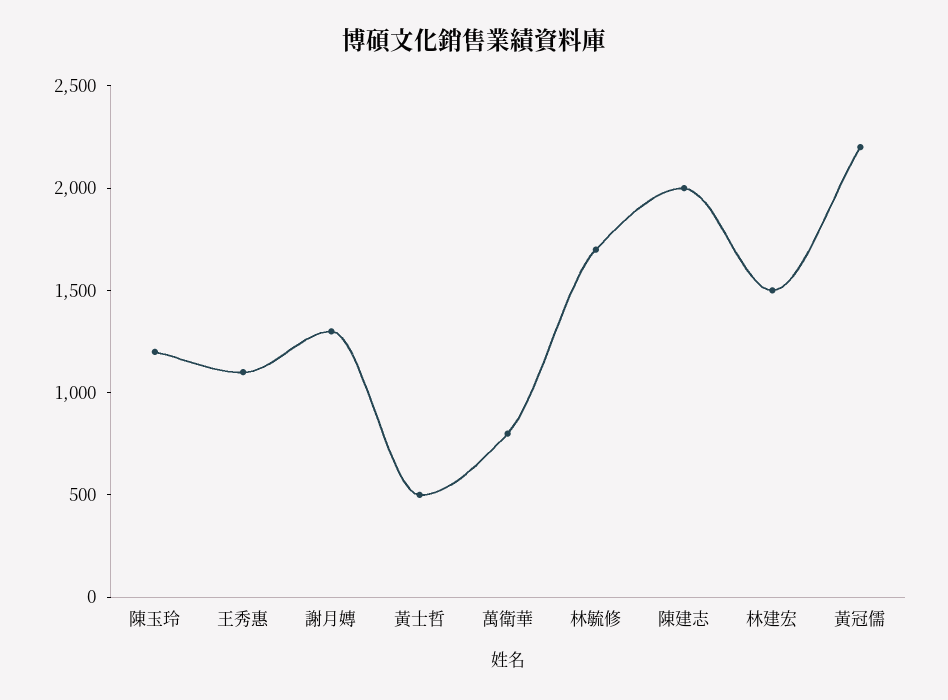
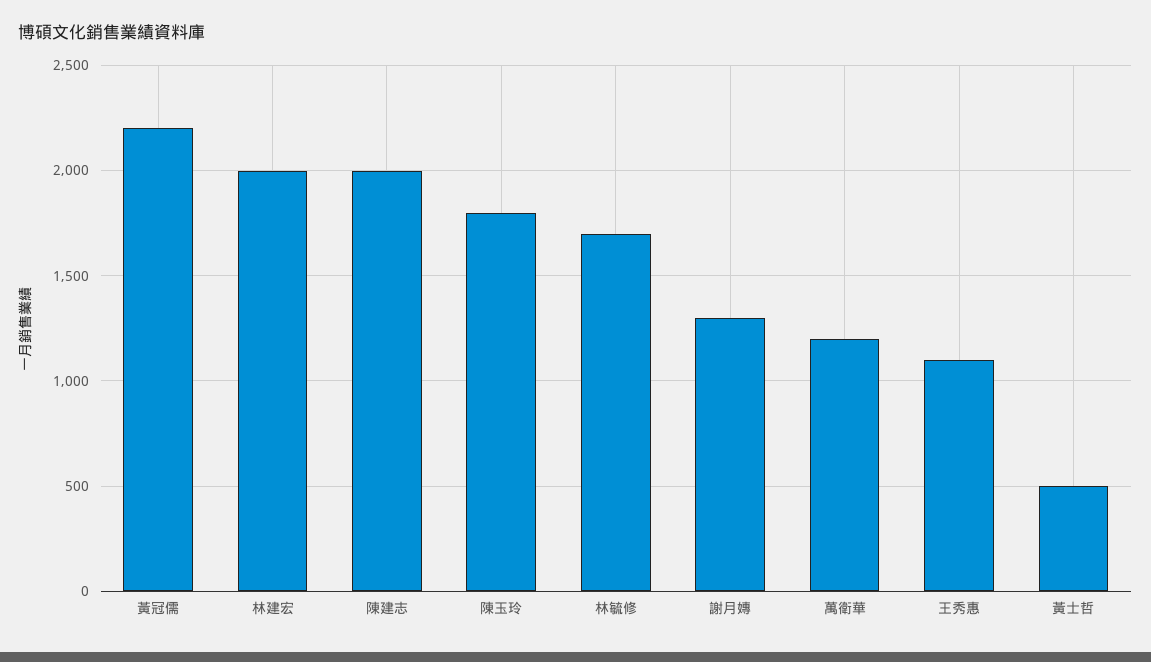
陳玉玲: 1200 -> 1800
萬衛華: 800 -> 1200
林建宏: 1500 -> 2000

